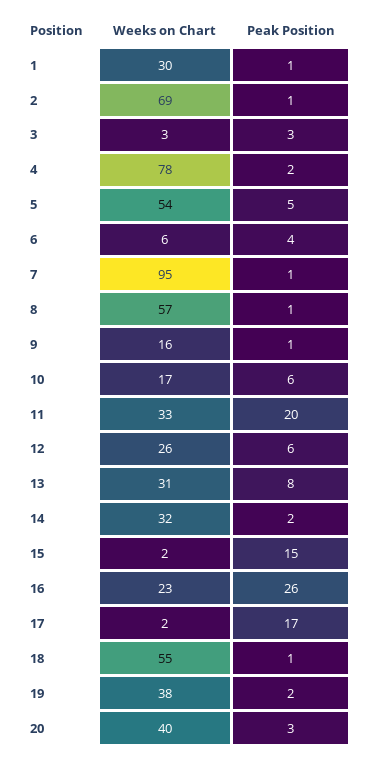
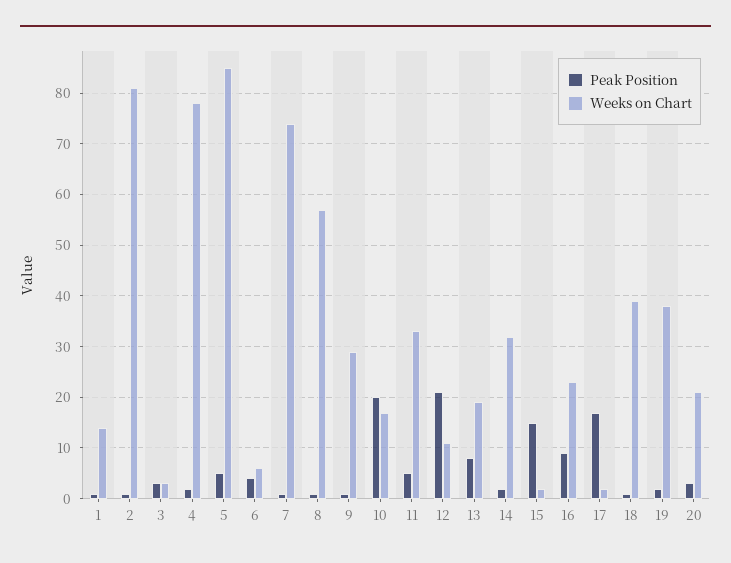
Weeks on Chart, 1: 30 -> 15
Weeks on Chart, 2: 69 -> 80
Weeks on Chart, 5: 54 -> 85
Weeks on Chart, 7: 95 -> 75
Weeks on Chart, 9: 16 -> 30
Peak Position, 10: 6 -> 20
Peak Position, 11: 20 -> 5
Weeks on Chart, 12: 26 -> 10
Peak Position, 12: 6 -> 20
Weeks on Chart, 13: 31 -> 20
Peak Position, 16: 26 -> 10
Weeks on Chart, 18: 55 -> 40
Weeks on Chart, 20: 40 -> 20

